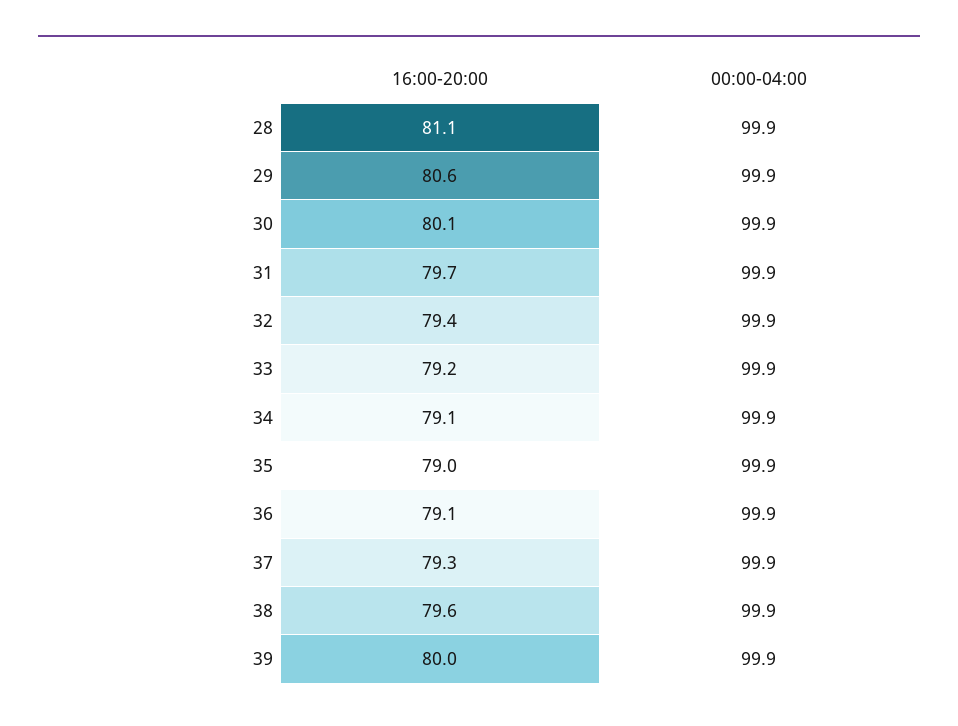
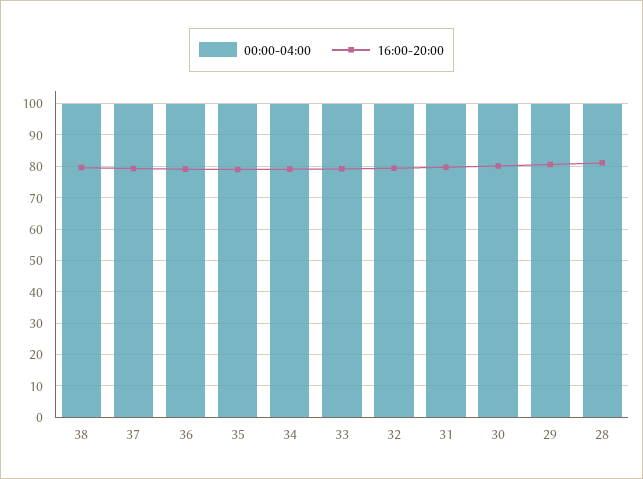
16:00-20:00, 39: 80 -> none
00:00-04:00, 39: 99.9 -> none

